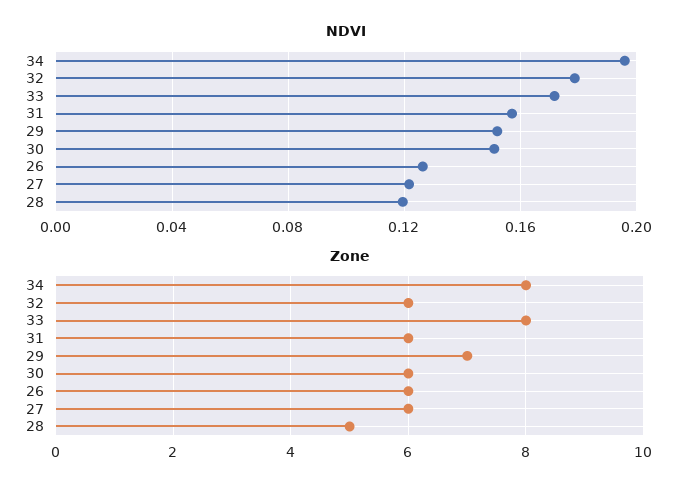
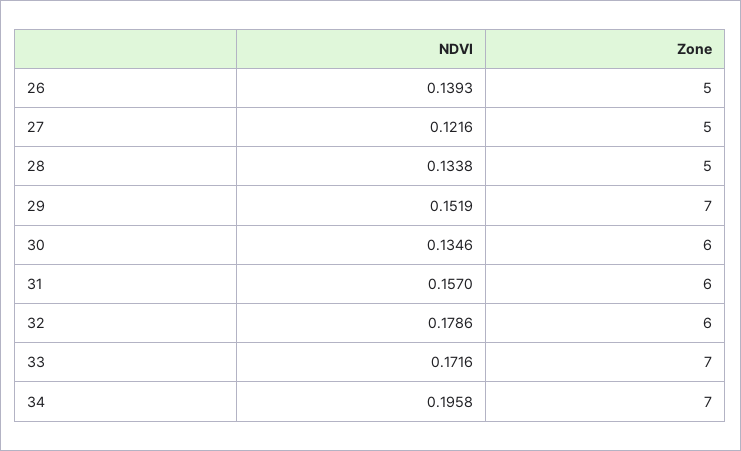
NDVI, 30: 0.15 -> 0.1346
NDVI, 26: 0.125 -> 0.1393
NDVI, 28: 0.12 -> 0.1338
Zone, 34: 8 -> 7
Zone, 33: 8 -> 7
Zone, 26: 6 -> 5
Zone, 27: 6 -> 5

